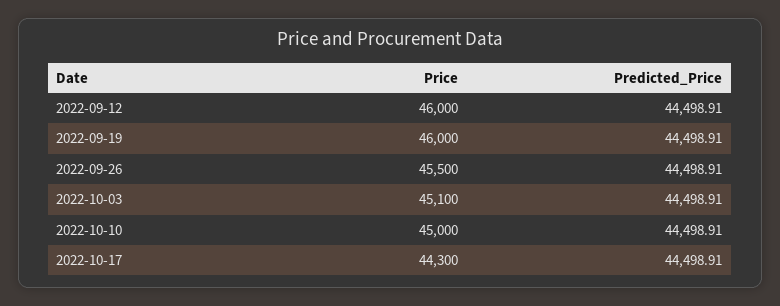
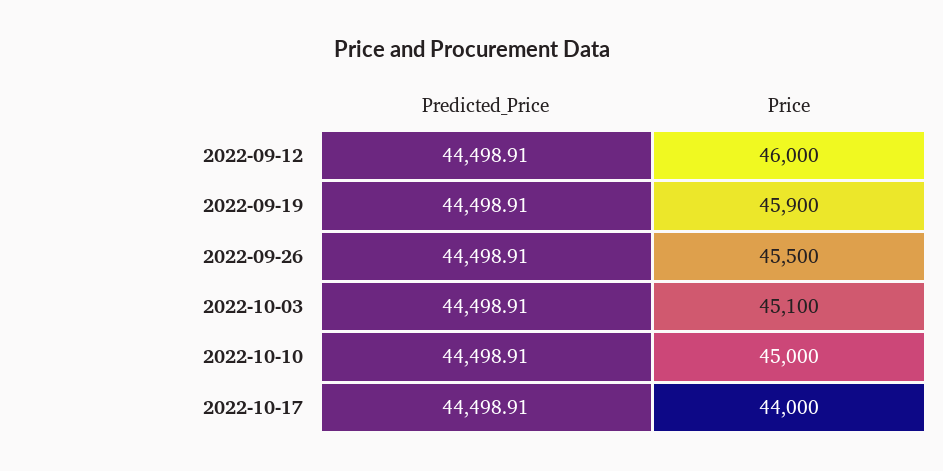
Price, 2022-09-19: 46000 -> 45900
Price, 2022-10-17: 44300 -> 44000

